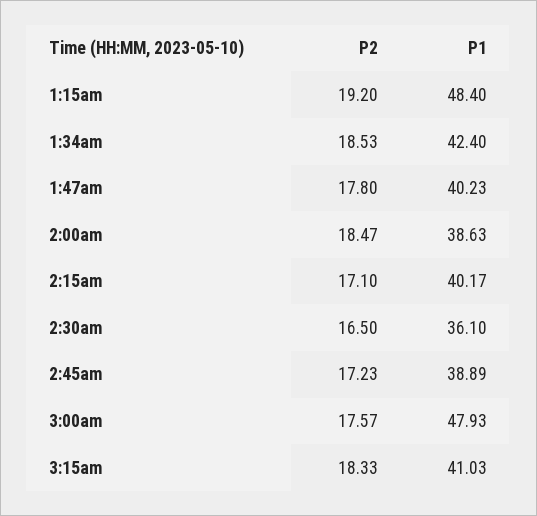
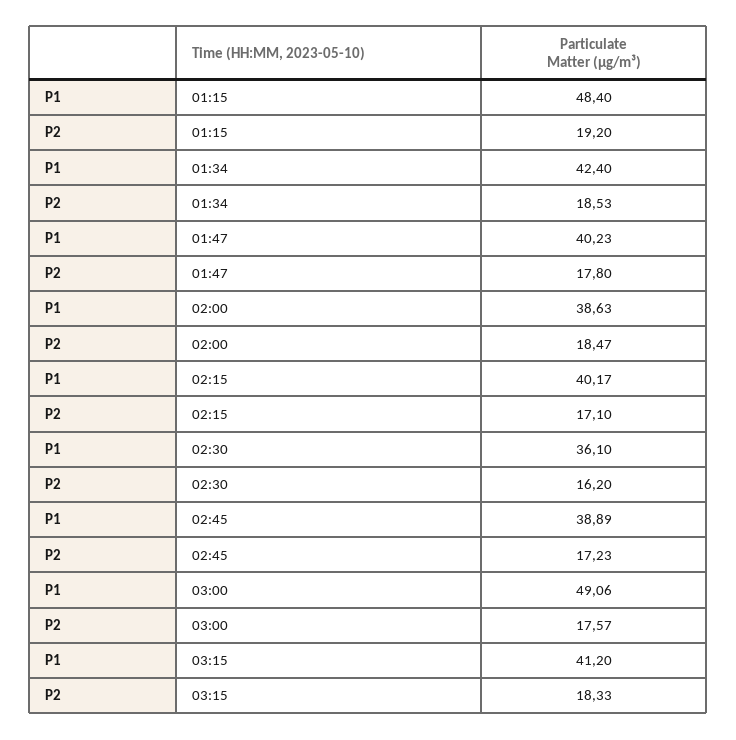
P2, 2:30am: 16.5 -> 16.2
P1, 3:00am: 47.93 -> 49.06
P1, 3:15am: 41.03 -> 41.2

